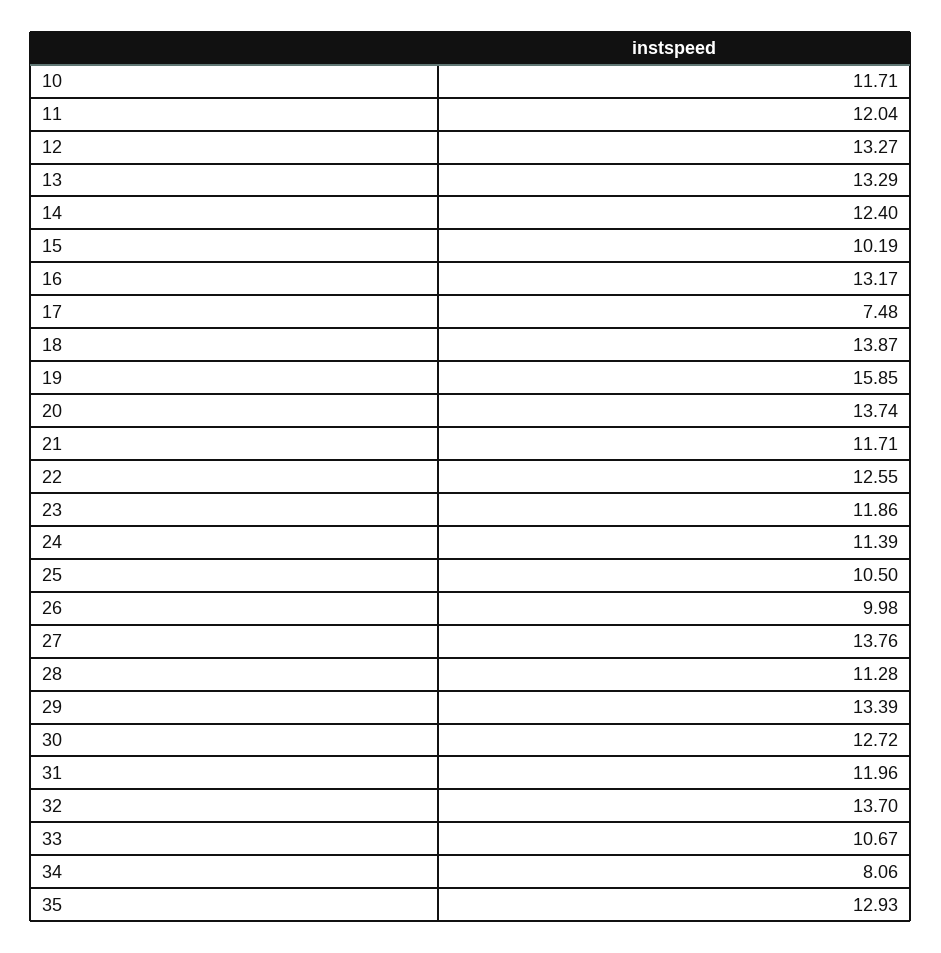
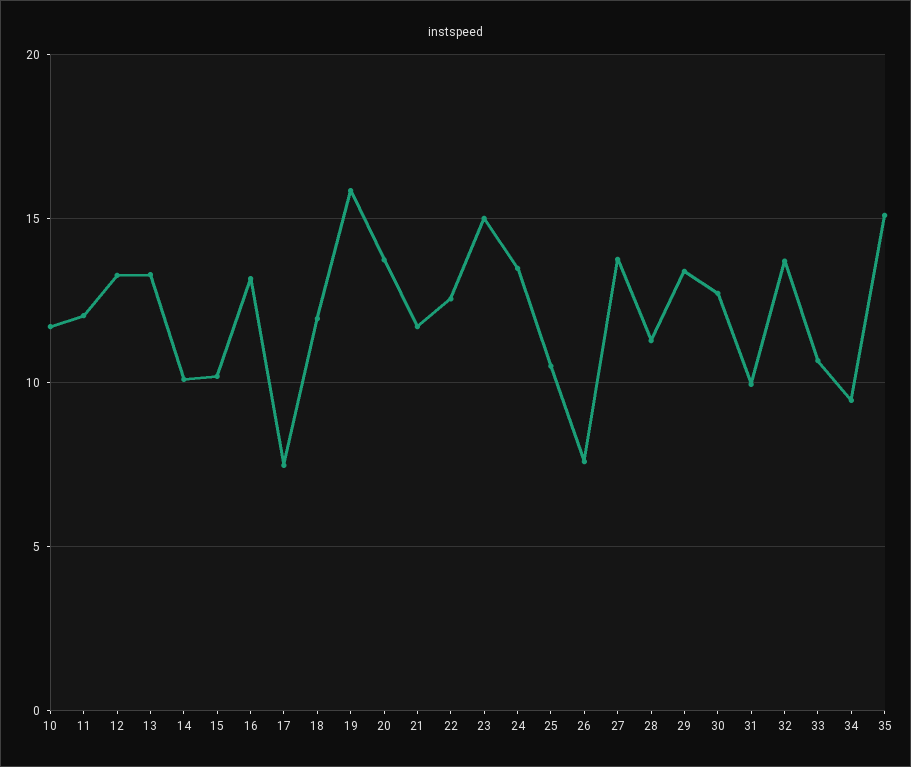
14: 12.4 -> 10
18: 13.87 -> 12
23: 11.86 -> 15
24: 11.39 -> 13.5
26: 9.98 -> 7.5
31: 11.96 -> 10
34: 8.06 -> 9.5
35: 12.93 -> 15

